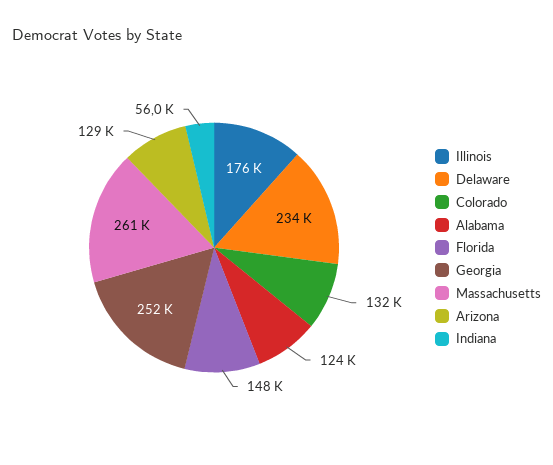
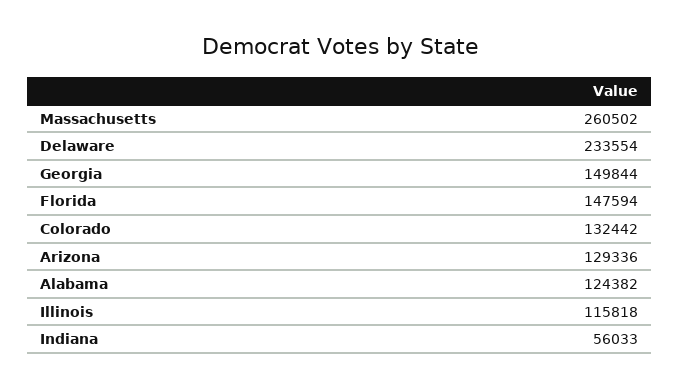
Illinois: 176000 -> 115818
Georgia: 252000 -> 149844

